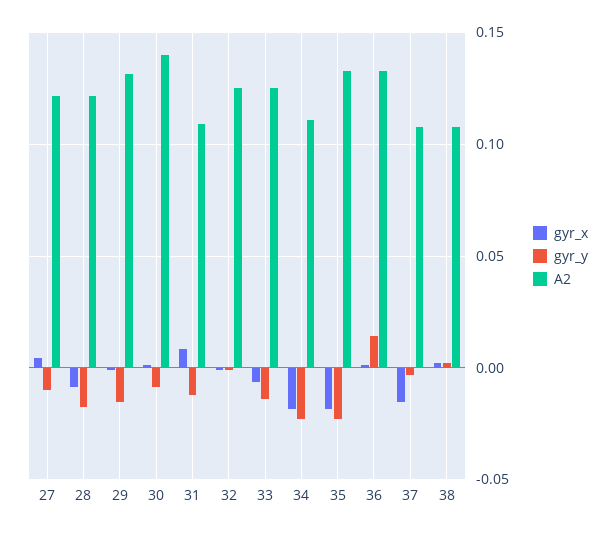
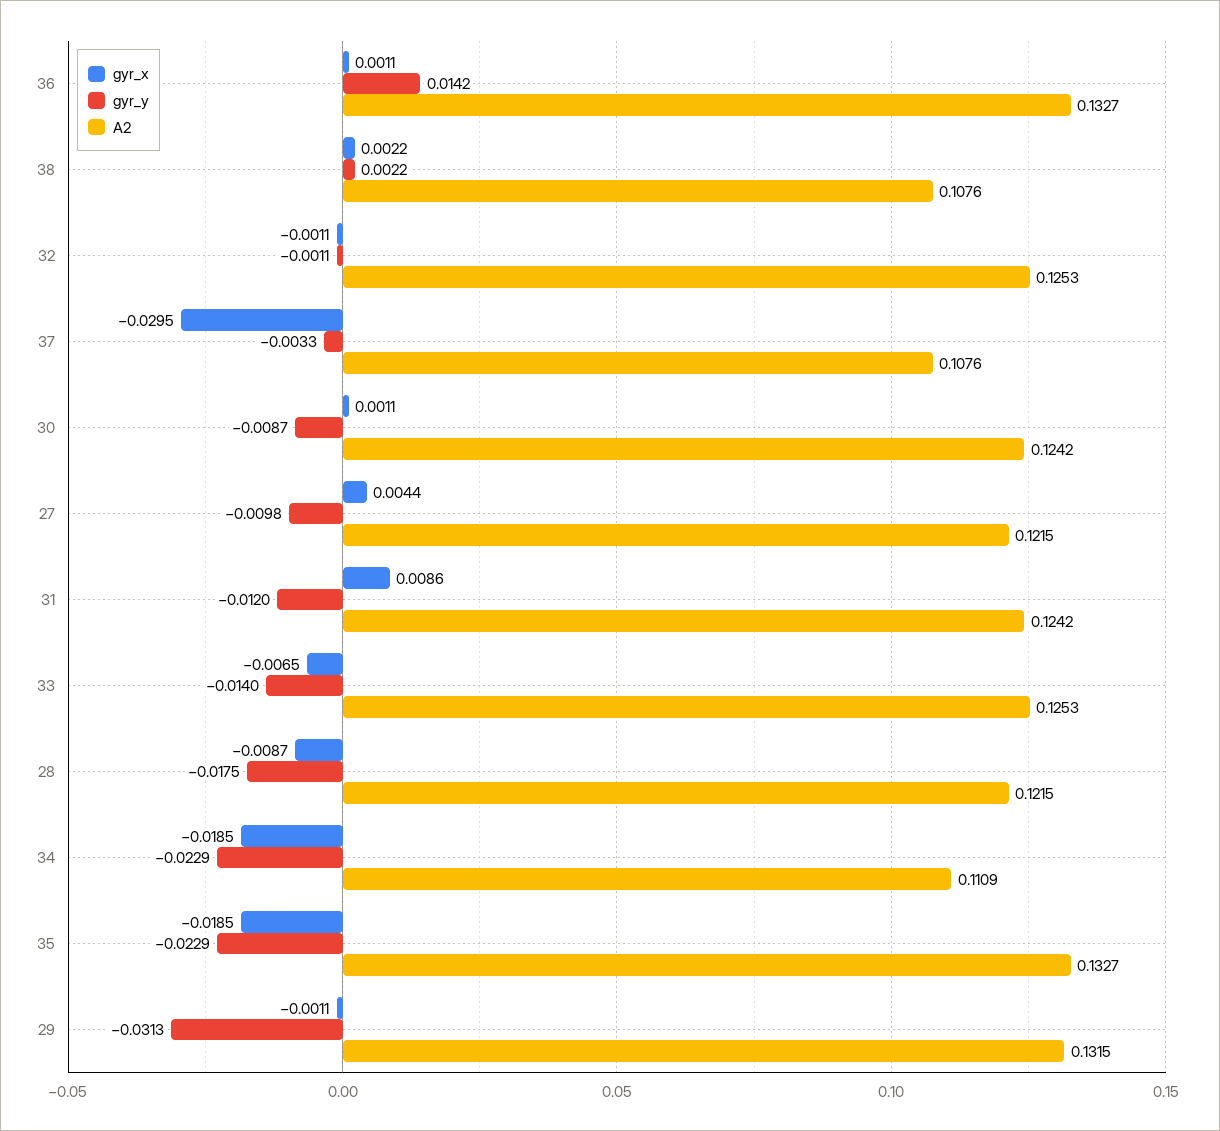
gyr_y, 29: -0.015 -> -0.0313
A2, 30: 0.14 -> 0.1242
A2, 31: 0.11 -> 0.1242
gyr_x, 37: -0.015 -> -0.0295

